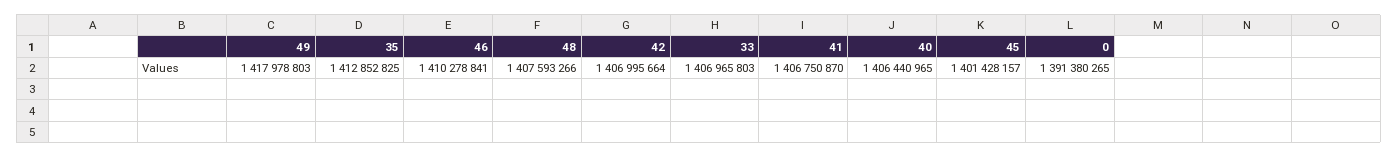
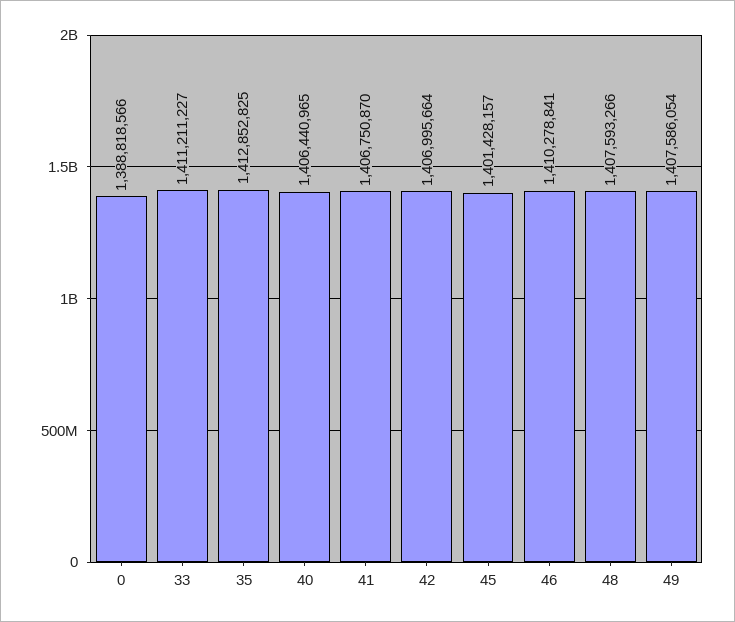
49: 1417978803 -> 1407586054
33: 1406965803 -> 1411211227
0: 1391380265 -> 1388818566

